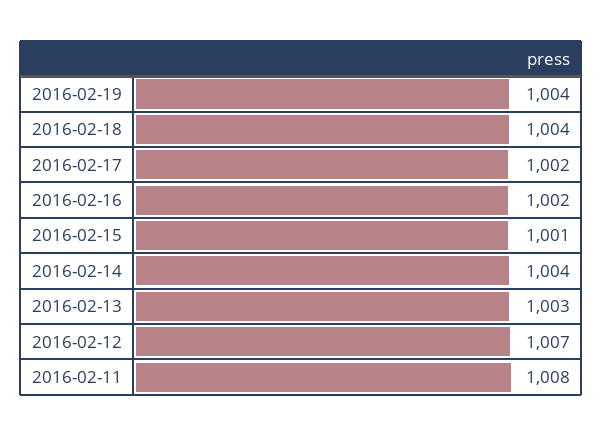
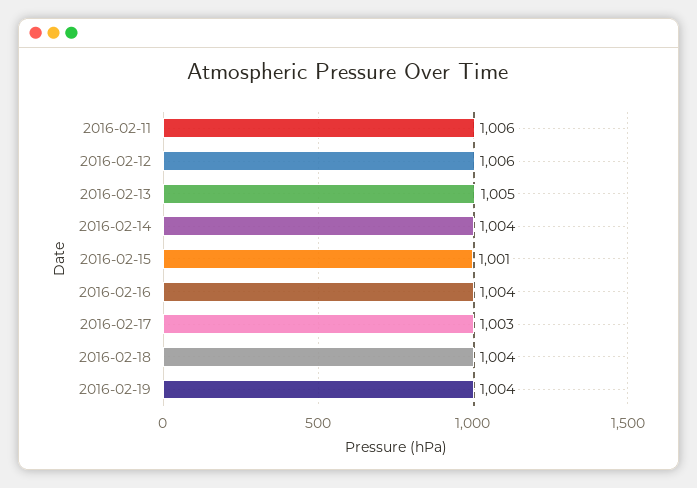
2016-02-17: 1002 -> 1003
2016-02-16: 1002 -> 1004
2016-02-13: 1003 -> 1005
2016-02-12: 1007 -> 1006
2016-02-11: 1008 -> 1006

